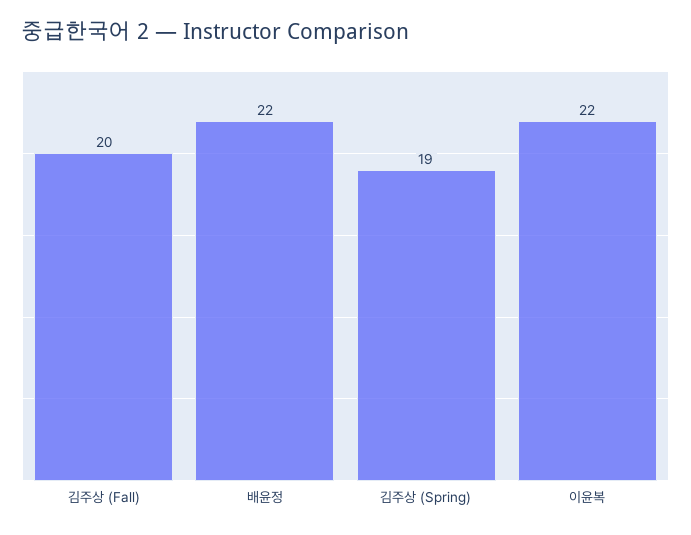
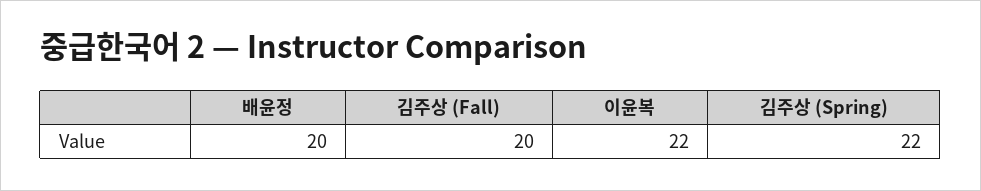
배윤정: 22 -> 20
김주상 (Spring): 19 -> 22

